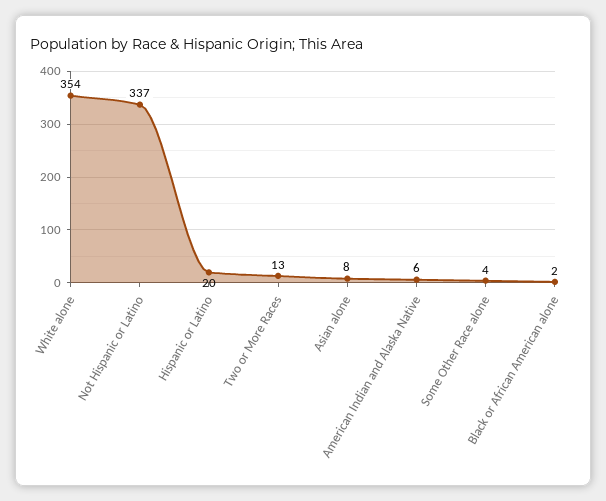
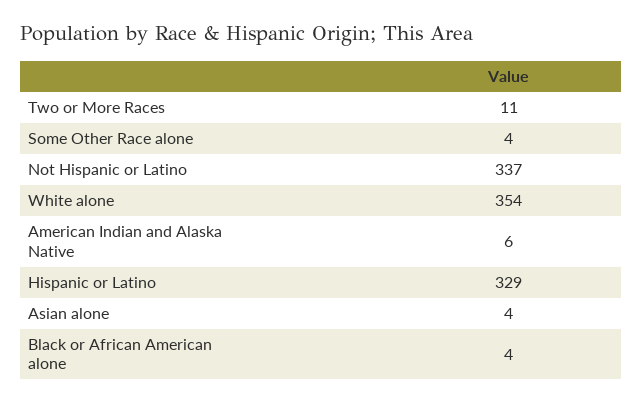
Hispanic or Latino: 20 -> 329
Two or More Races: 13 -> 11
Asian alone: 8 -> 4
Black or African American alone: 2 -> 4

